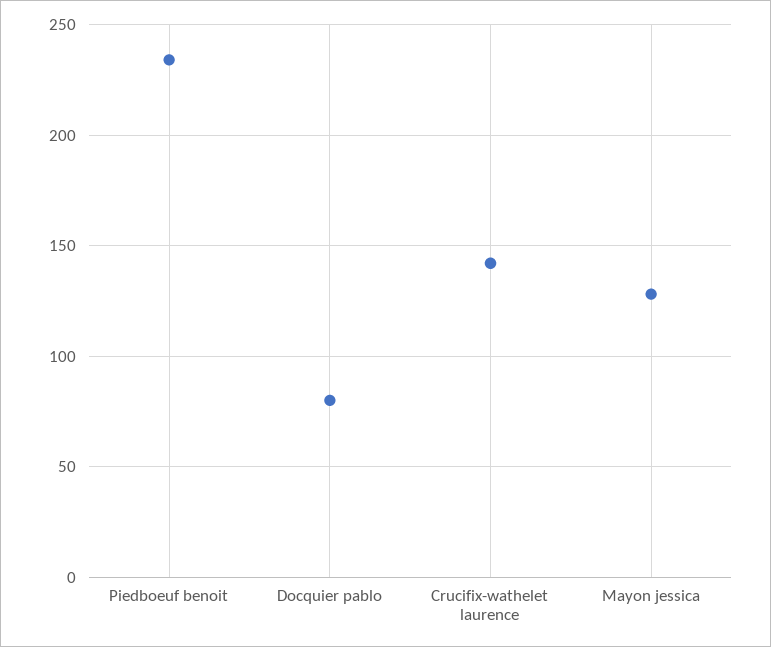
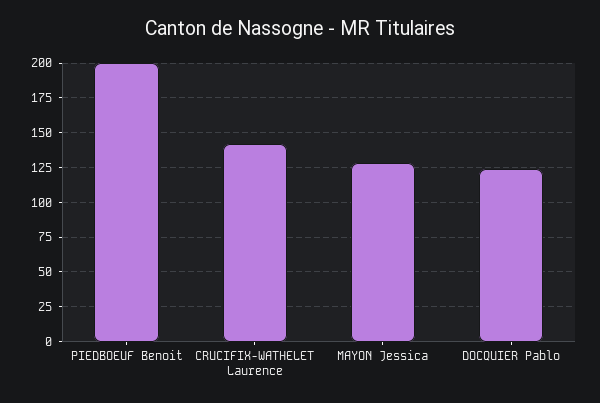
Piedboeuf benoit: 235 -> 200
Docquier pablo: 80 -> 125

